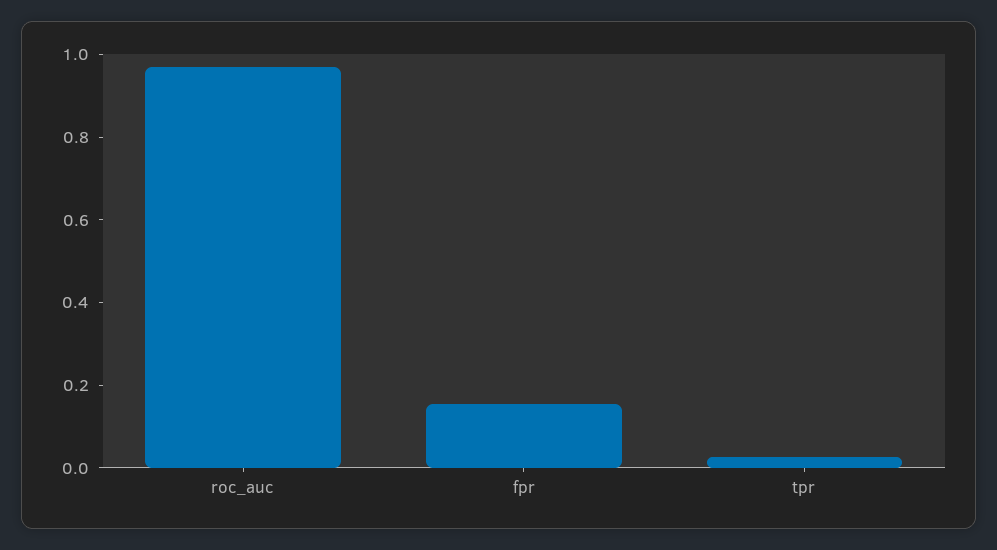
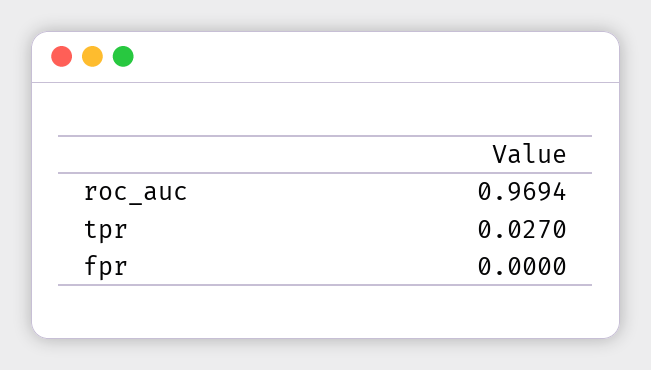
fpr: 0.15 -> 0

